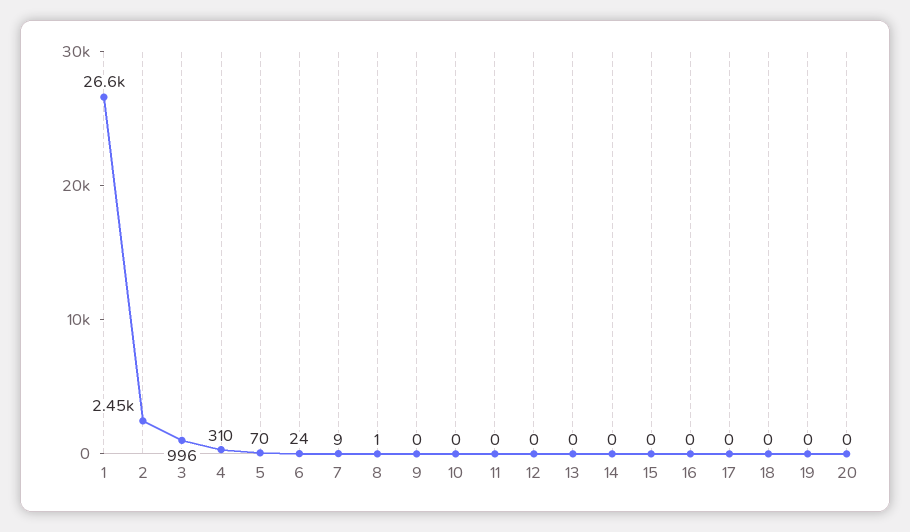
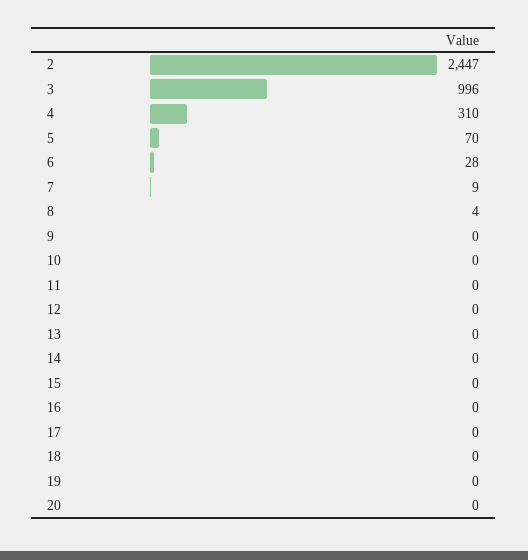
1: 26600 -> none
6: 24 -> 28
8: 1 -> 4

